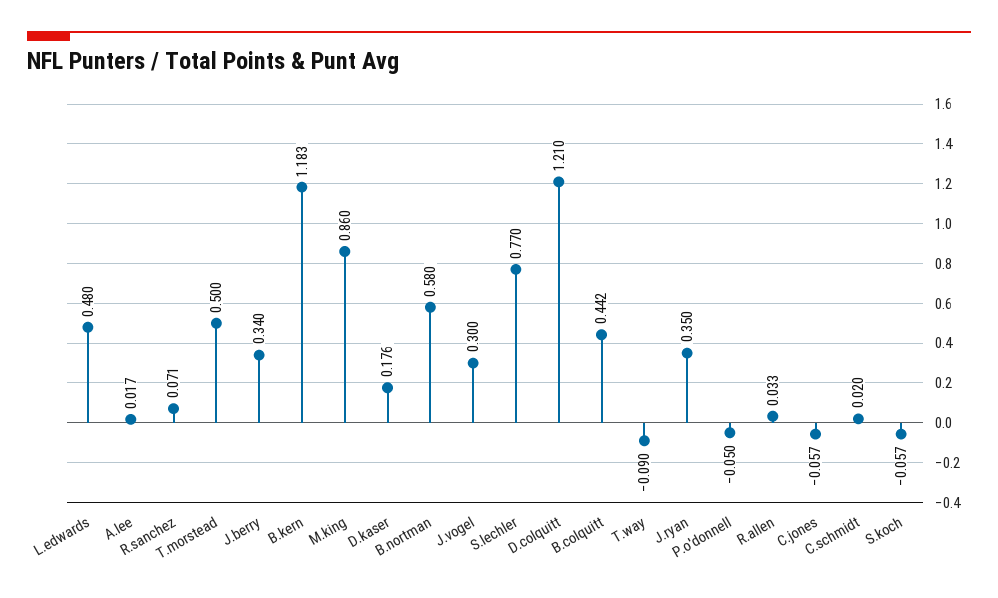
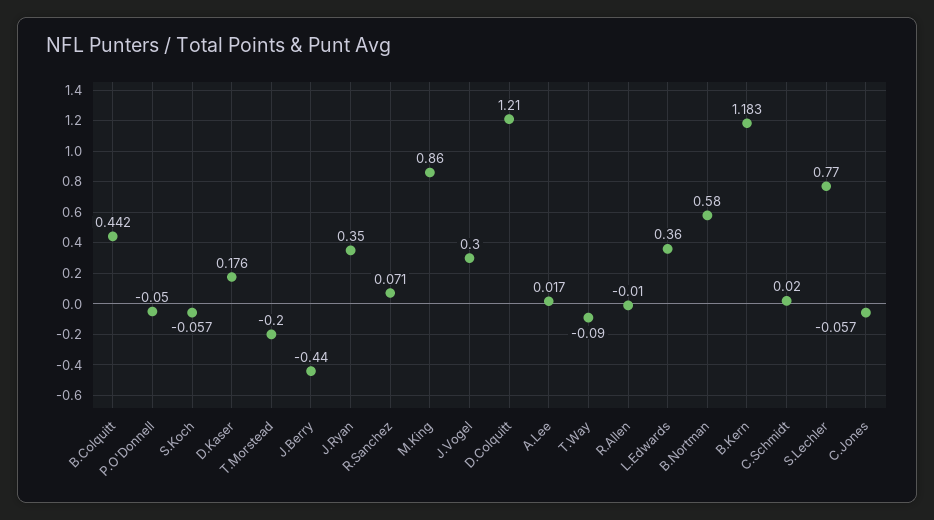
L.edwards: 0.48 -> 0.36
T.morstead: 0.5 -> -0.2
J.berry: 0.34 -> -0.44
R.allen: 0.033 -> -0.01

